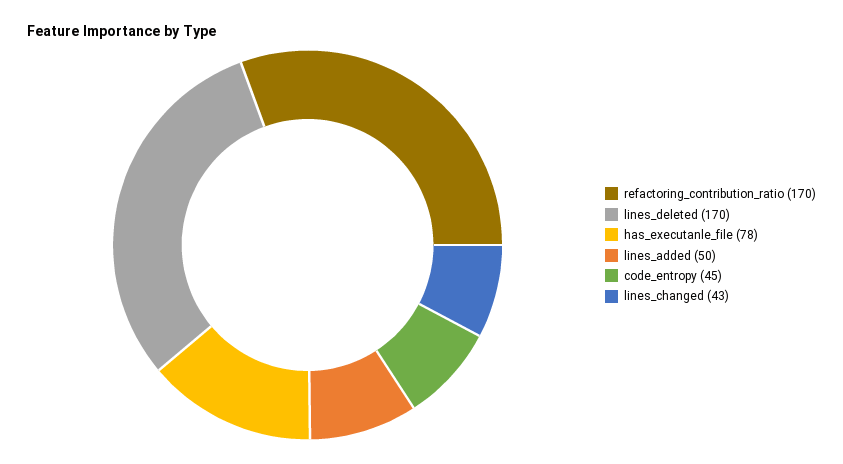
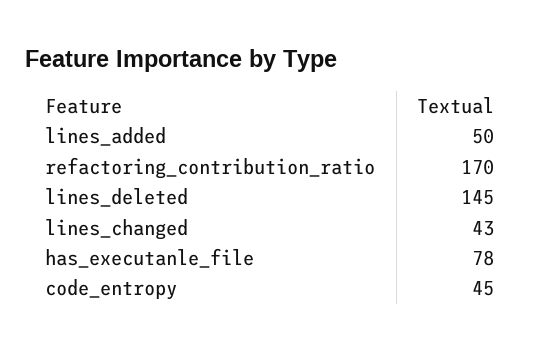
lines_deleted: 170 -> 145

